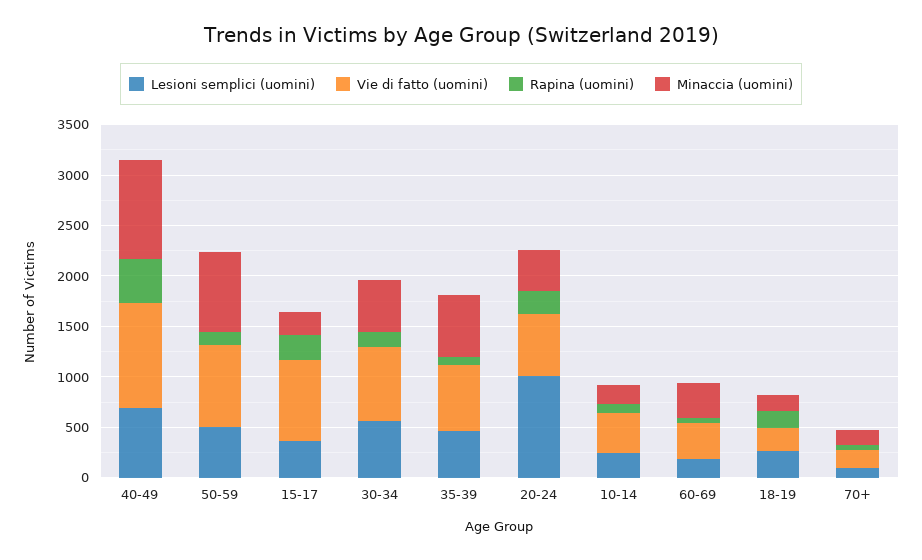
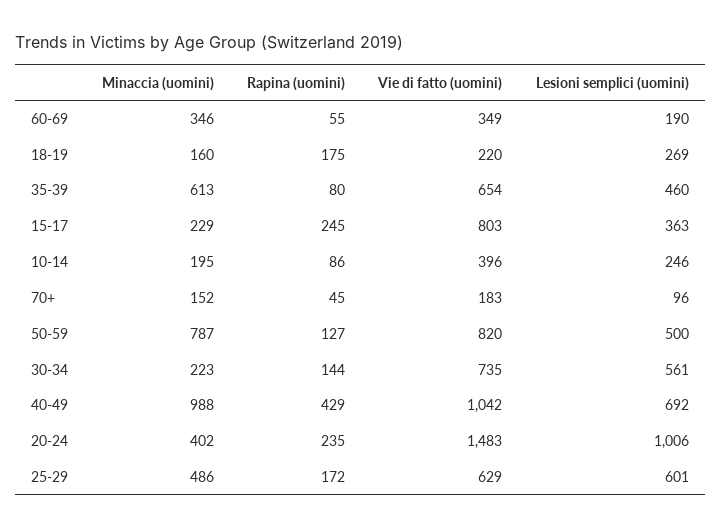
Minaccia (uomini), 30-34: 500 -> 223
Vie di fatto (uomini), 20-24: 600 -> 1483
Minaccia (uomini), 25-29: none -> 486
Rapina (uomini), 25-29: none -> 172
Vie di fatto (uomini), 25-29: none -> 629
Lesioni semplici (uomini), 25-29: none -> 601

